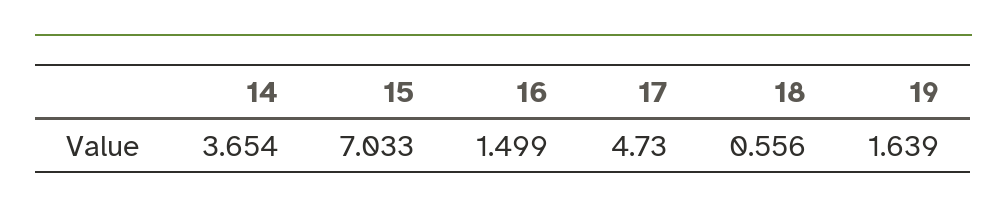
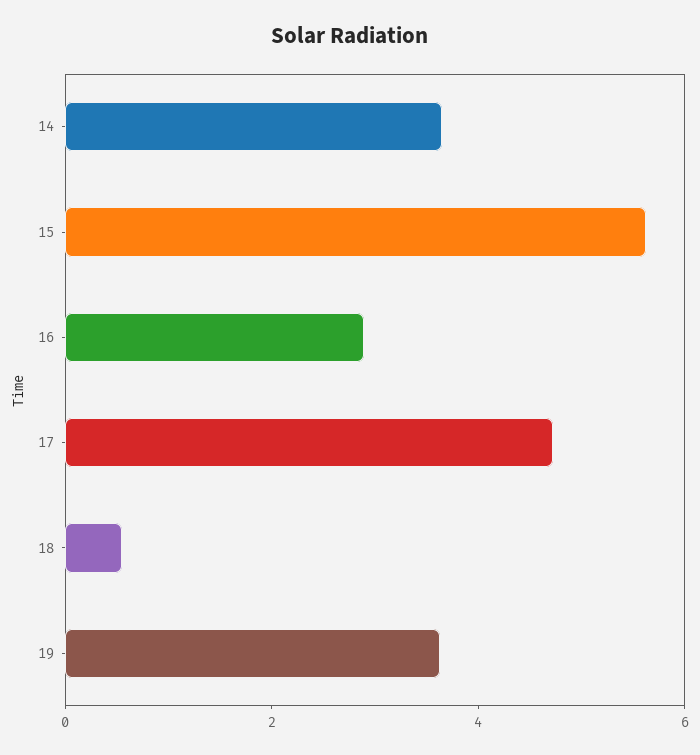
15: 7.033 -> 5.5
16: 1.499 -> 3
19: 1.639 -> 3.5

